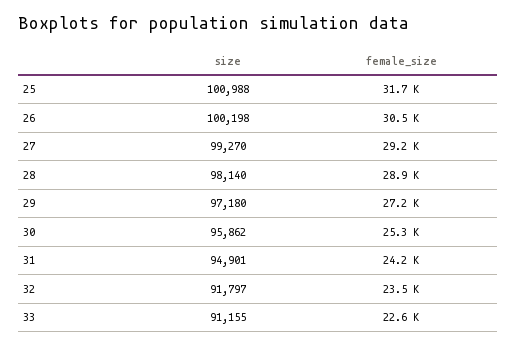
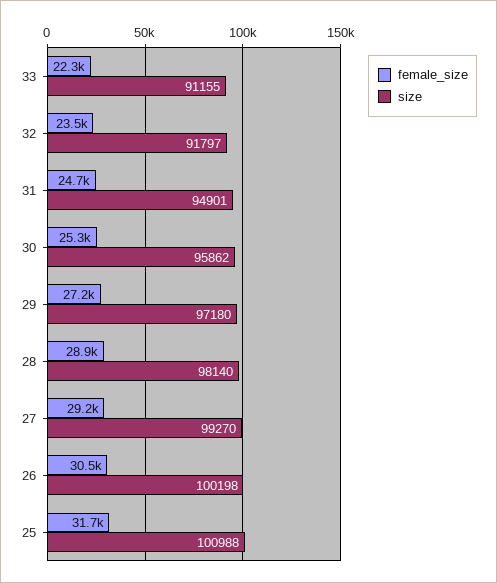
female_size, 31: 24200 -> 24700
female_size, 33: 22600 -> 22300

